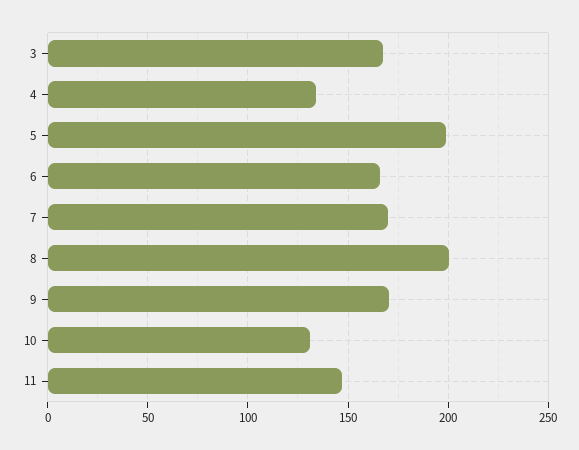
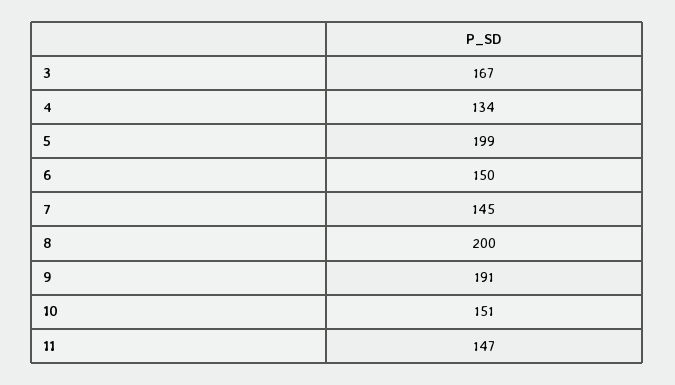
6: 165 -> 150
7: 170 -> 145
9: 170 -> 191
10: 130 -> 151

